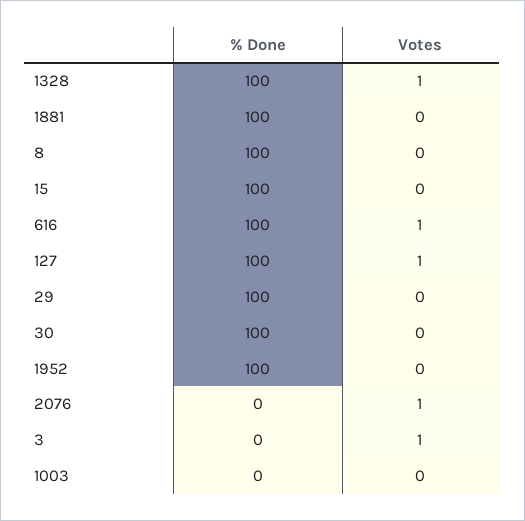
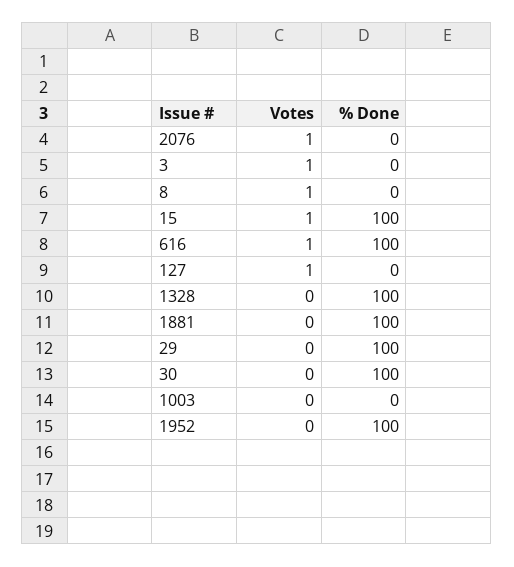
Votes, 1328: 1 -> 0
% Done, 8: 100 -> 0
Votes, 8: 0 -> 1
Votes, 15: 0 -> 1
% Done, 127: 100 -> 0

